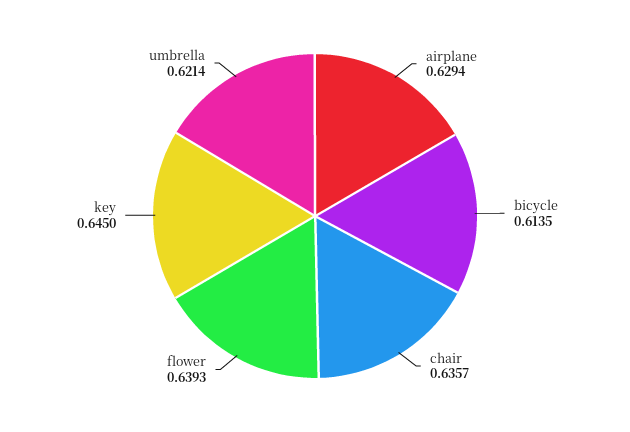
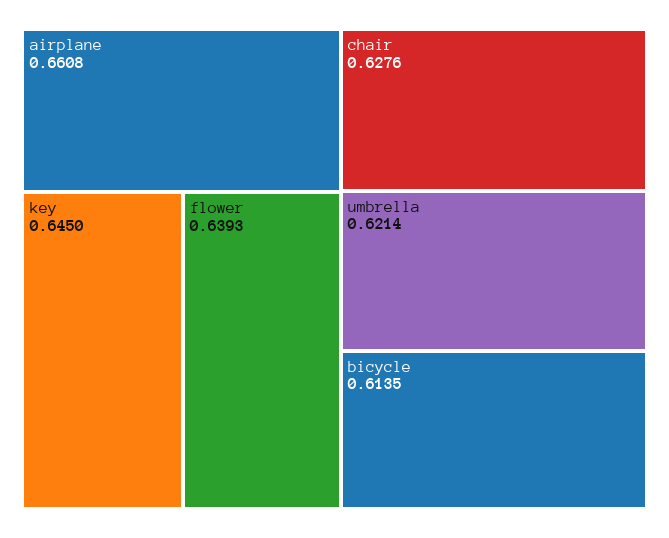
airplane: 0.6294 -> 0.6608
chair: 0.6357 -> 0.6276

